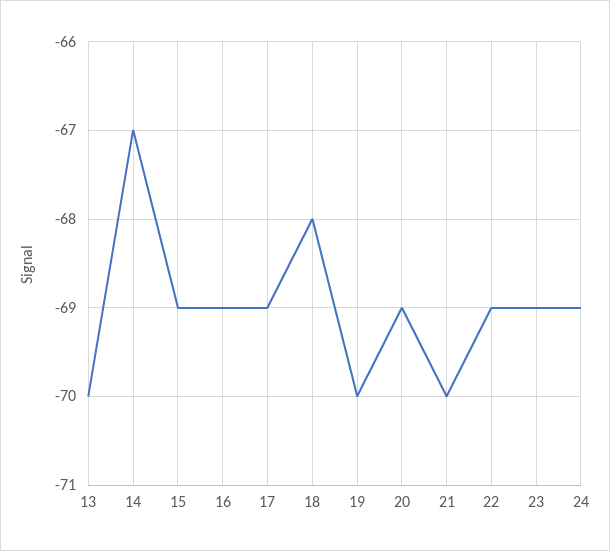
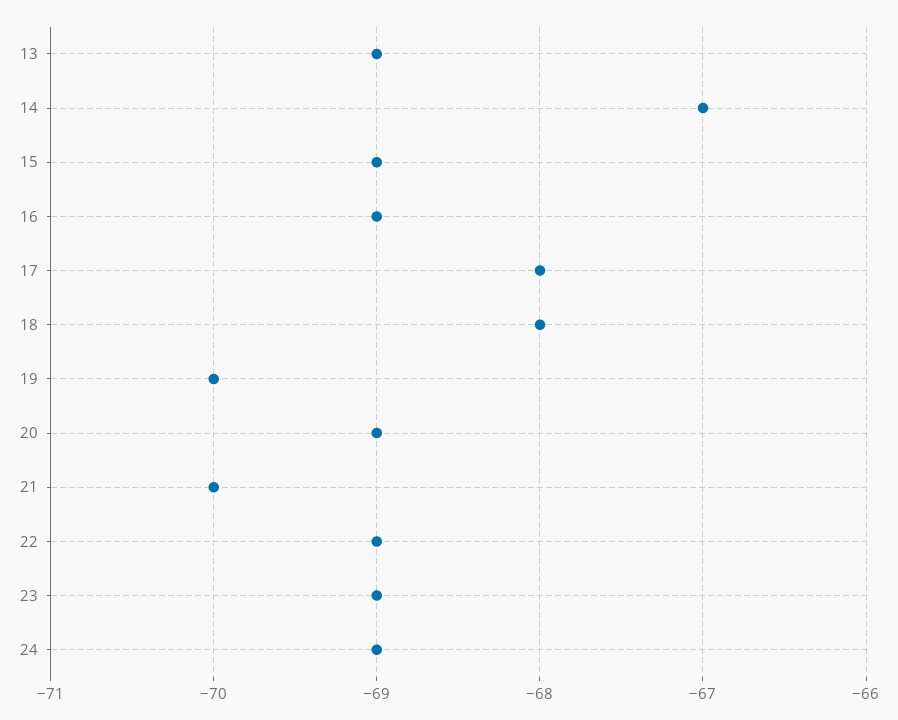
13: -70 -> -69
17: -69 -> -68

